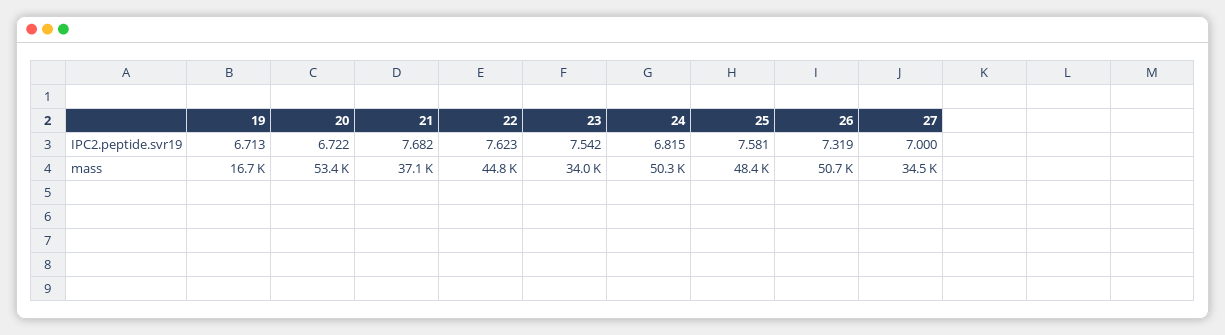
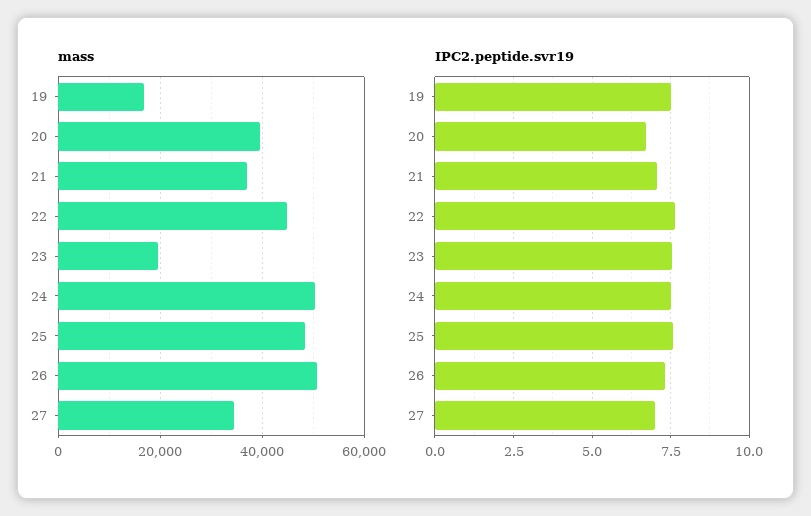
IPC2.peptide.svr19, 19: 6.713 -> 7.5
IPC2.peptide.svr19, 21: 7.682 -> 7
IPC2.peptide.svr19, 24: 6.815 -> 7.5
mass, 20: 53400 -> 40000
mass, 23: 34000 -> 20000

